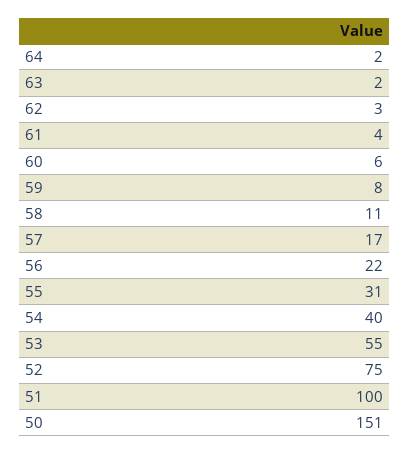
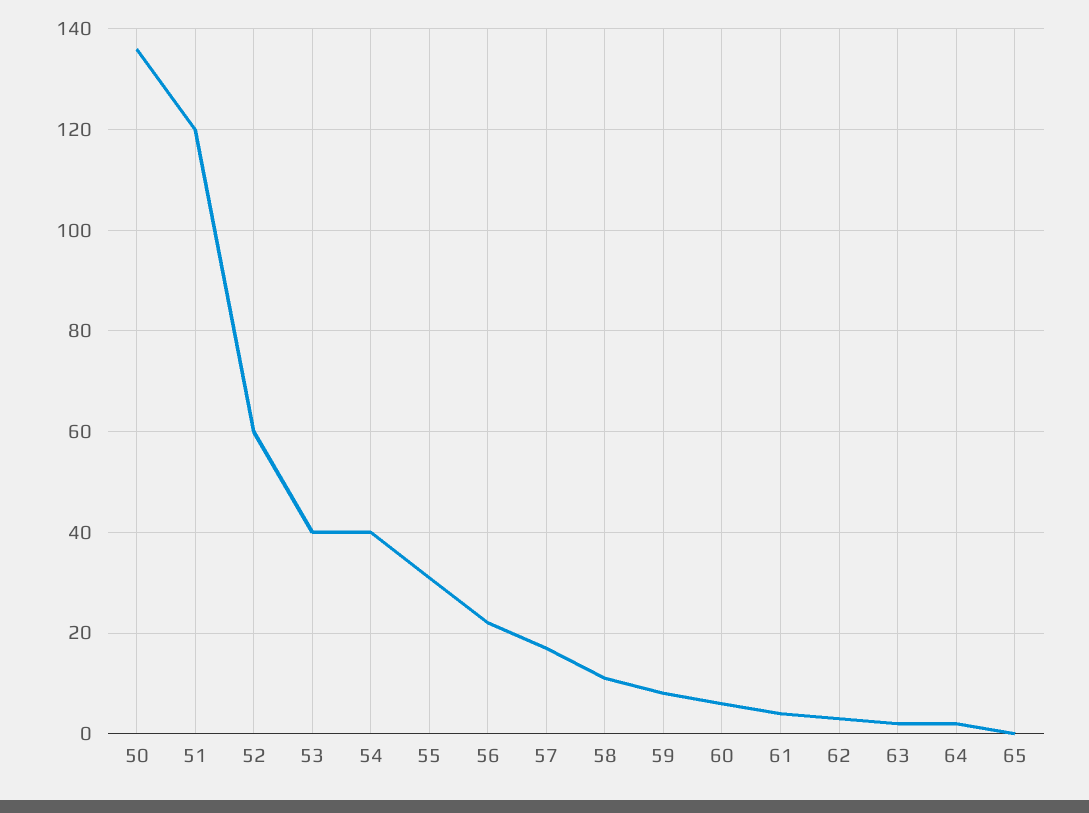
53: 55 -> 40
52: 75 -> 60
51: 100 -> 120
50: 151 -> 135
65: none -> 0

